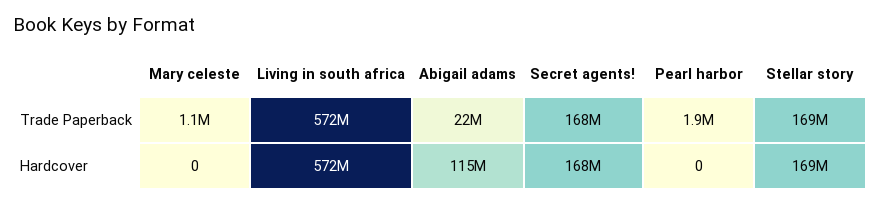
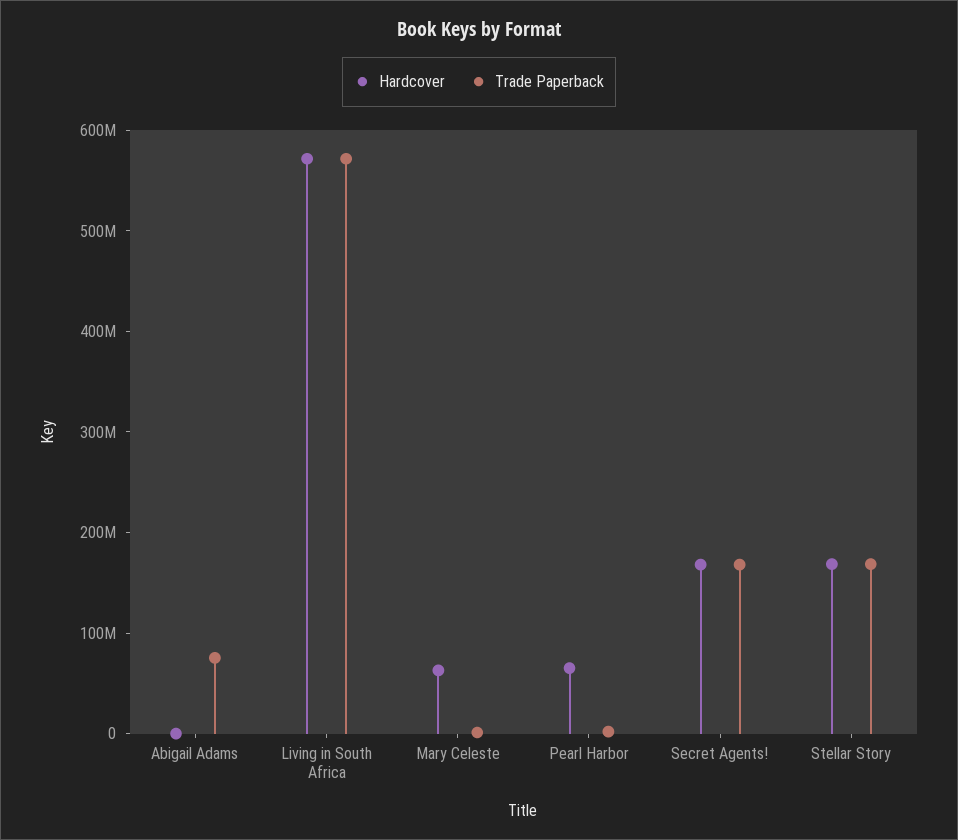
Trade Paperback, Abigail adams: 22000000 -> 80000000
Hardcover, Mary celeste: 0 -> 60000000
Hardcover, Abigail adams: 115000000 -> 0
Hardcover, Pearl harbor: 0 -> 60000000

